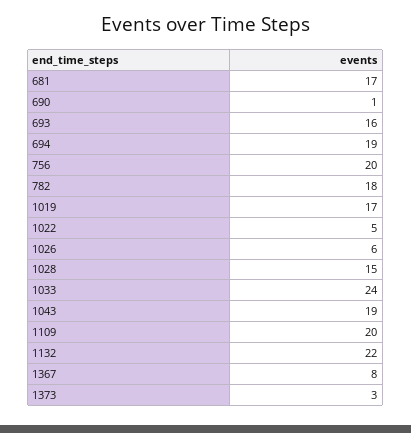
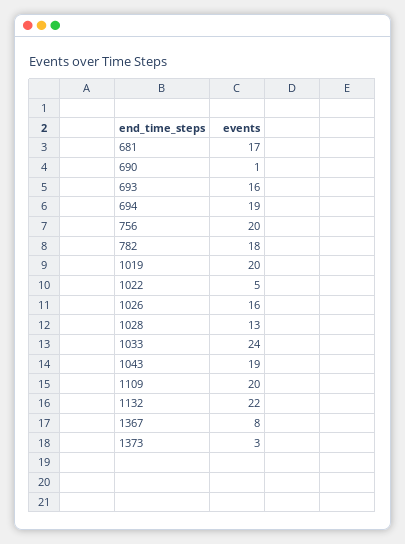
1019: 17 -> 20
1026: 6 -> 16
1028: 15 -> 13

